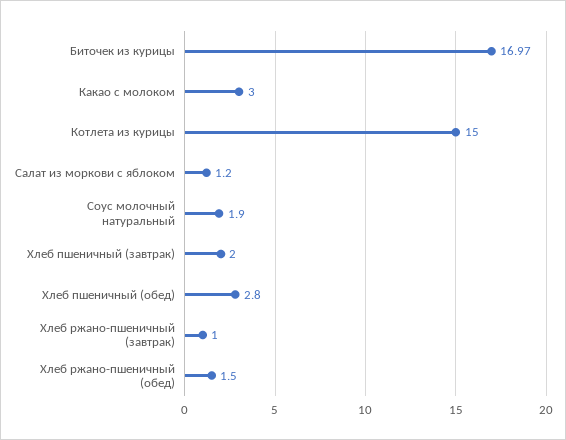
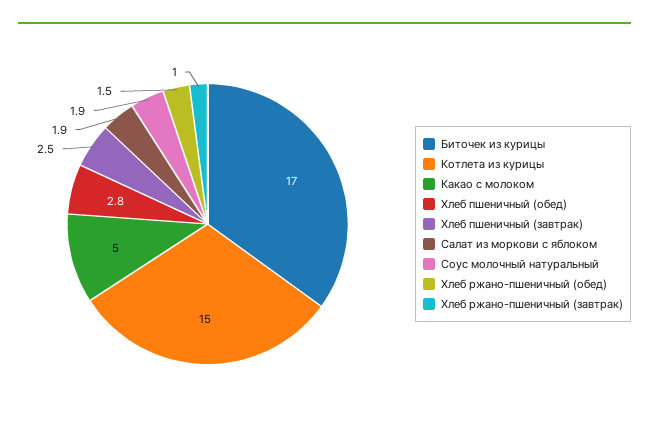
Какао с молоком: 3 -> 5
Салат из моркови с яблоком: 1.2 -> 1.9
Хлеб пшеничный (завтрак): 2 -> 2.5

